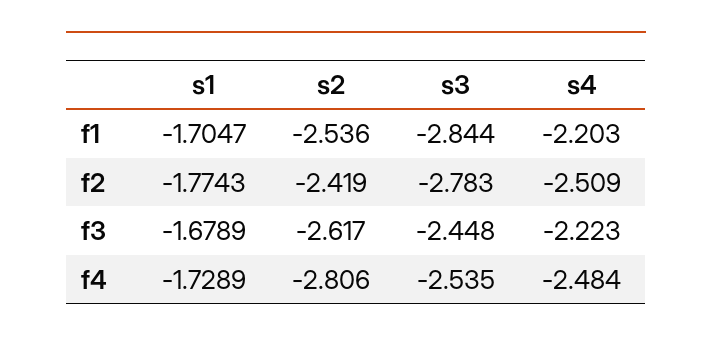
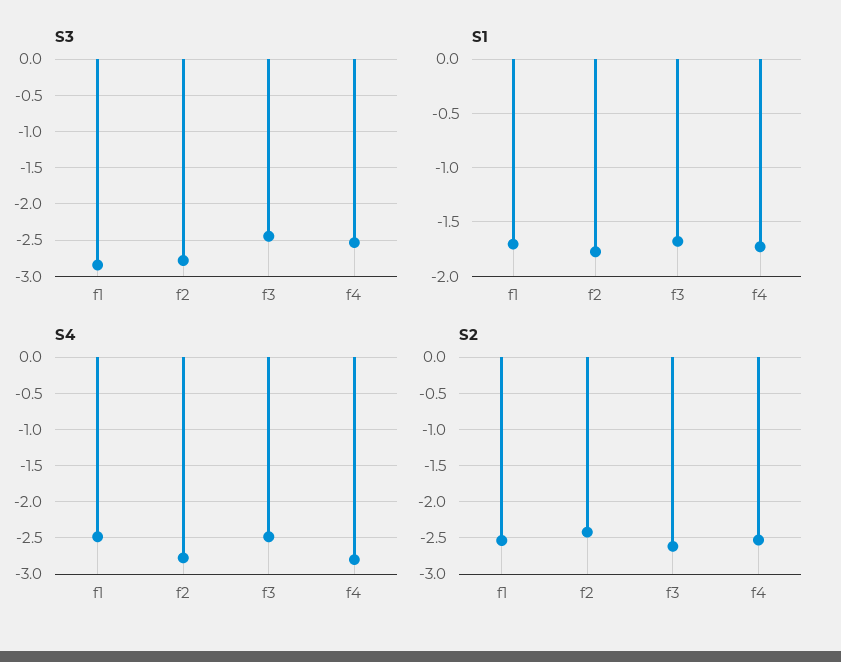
s4, f1: -2.203 -> -2.5
s4, f2: -2.509 -> -2.8
s4, f3: -2.223 -> -2.5
s2, f4: -2.806 -> -2.5
s4, f4: -2.484 -> -2.8

